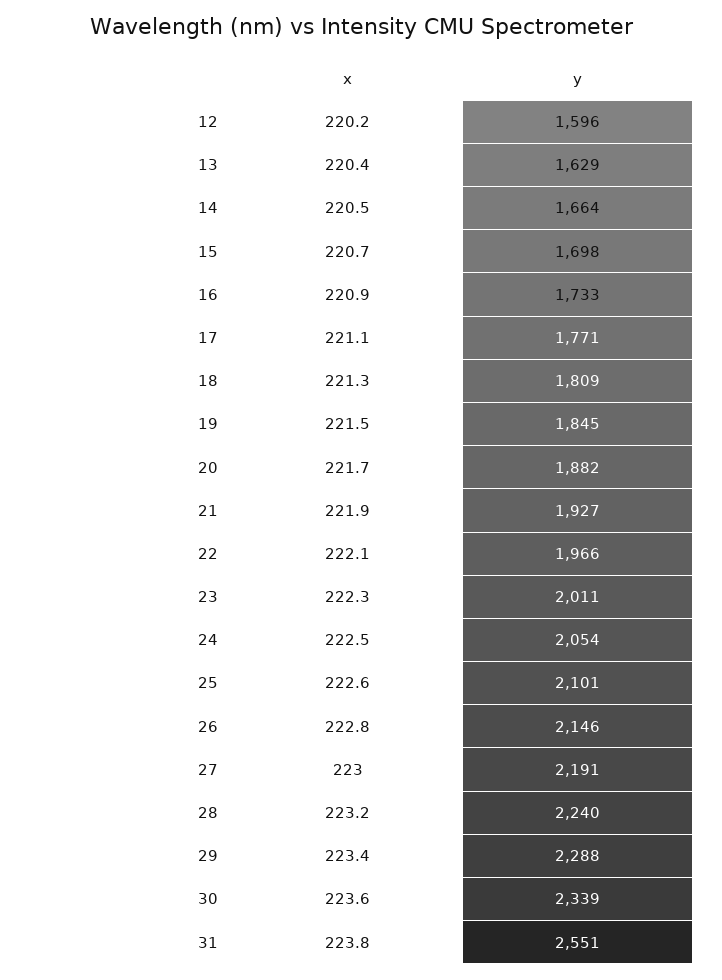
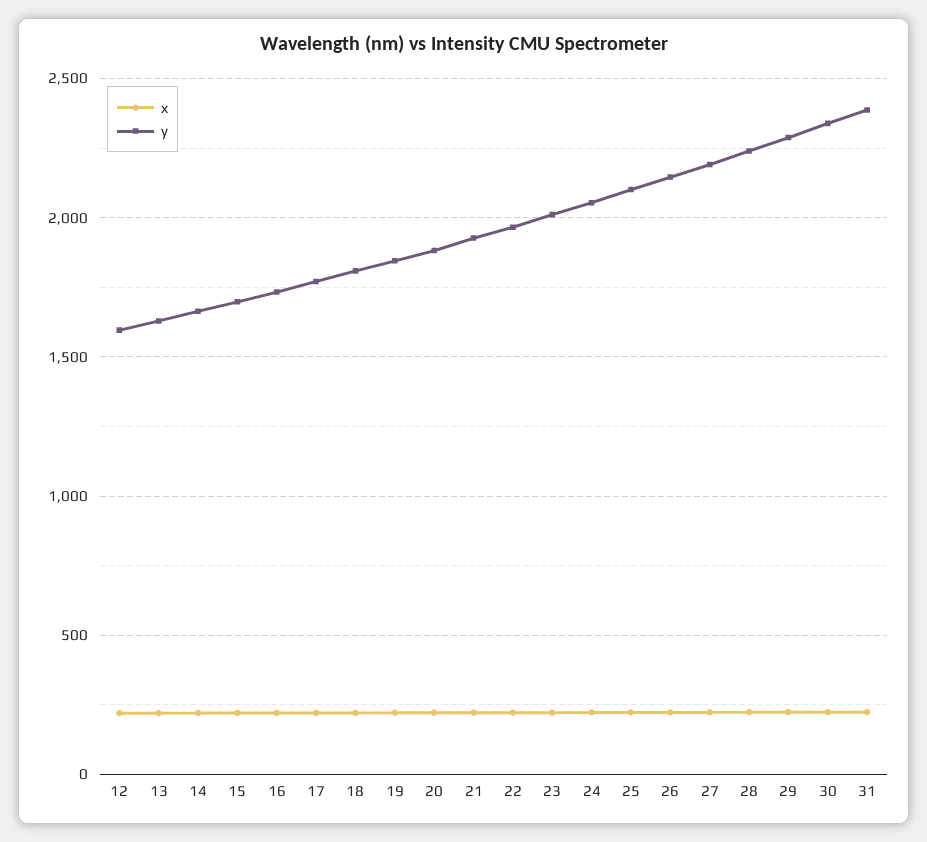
y, 31: 2551 -> 2400

